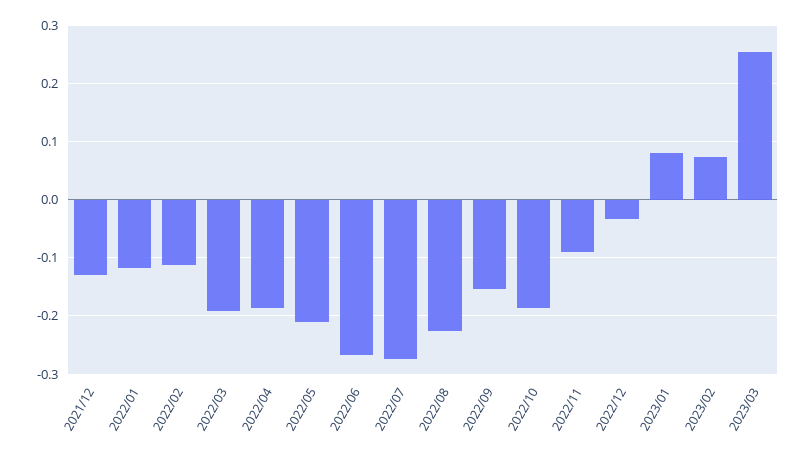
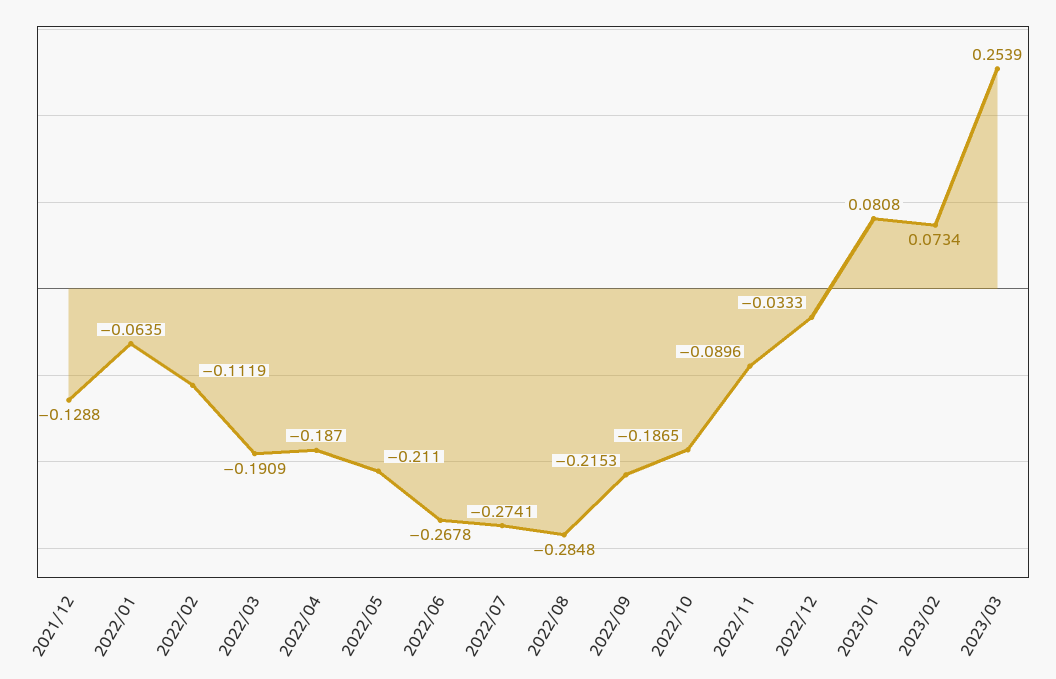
2022/01: -0.12 -> -0.0635
2022/08: -0.22 -> -0.2848
2022/09: -0.16 -> -0.2153

